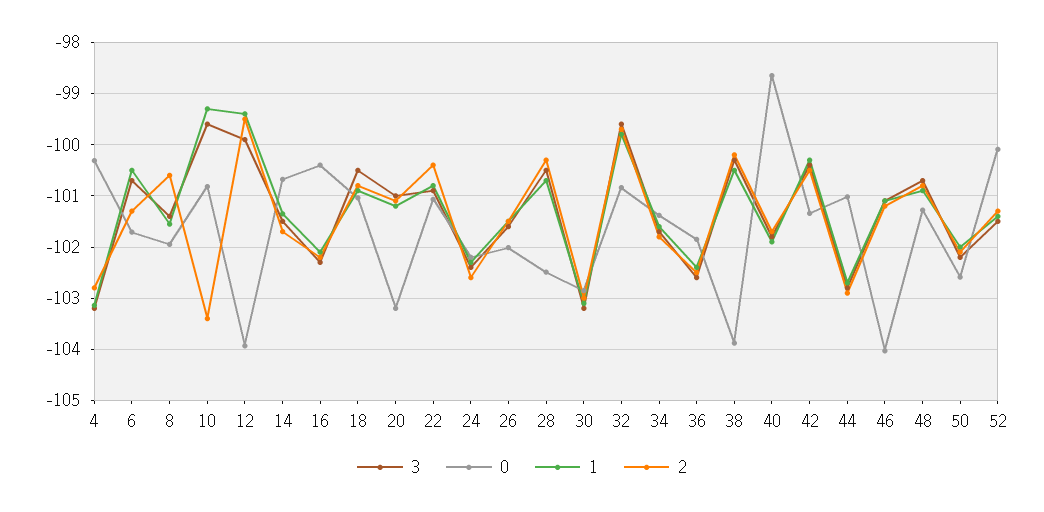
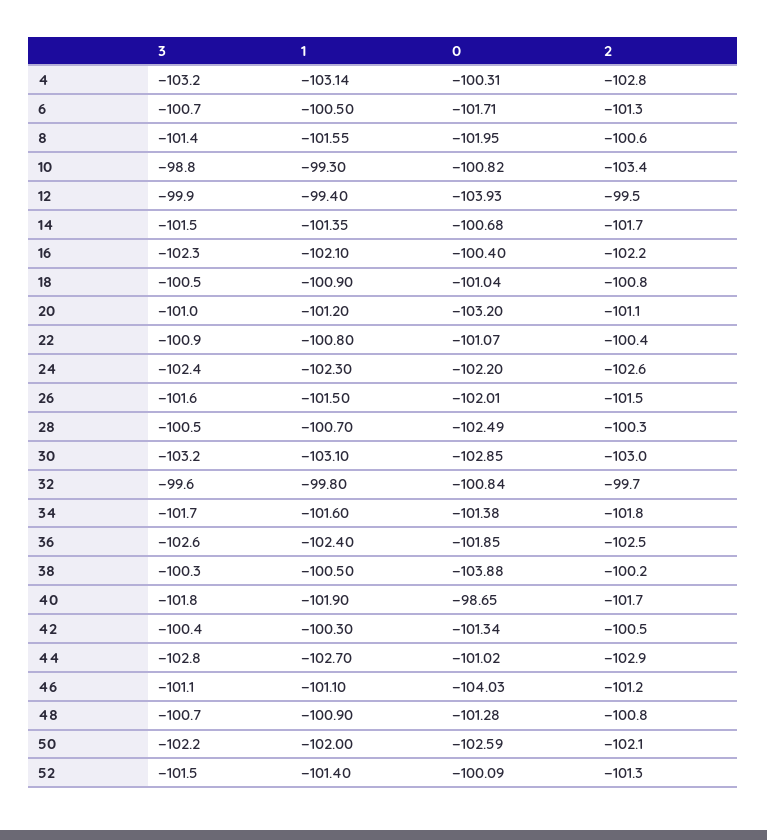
3, 10: -99.6 -> -98.8

